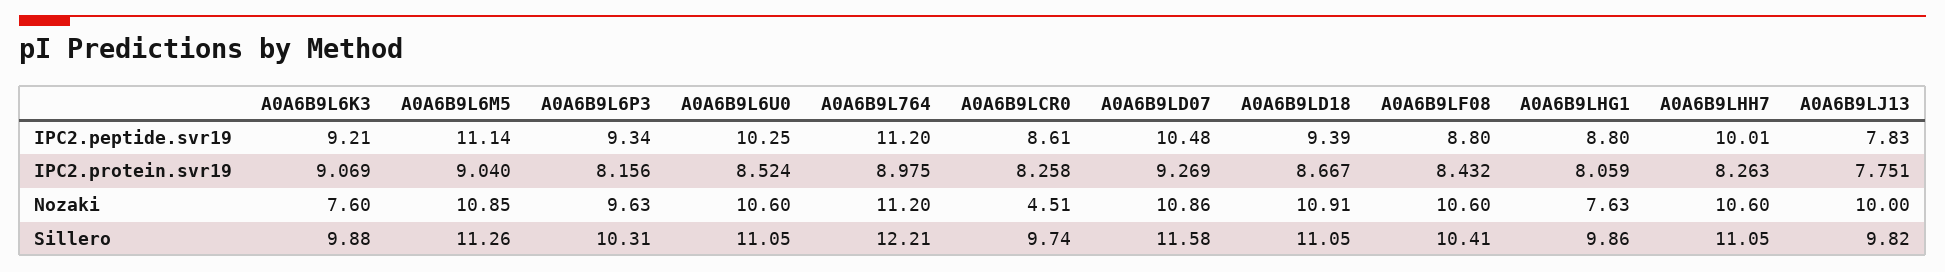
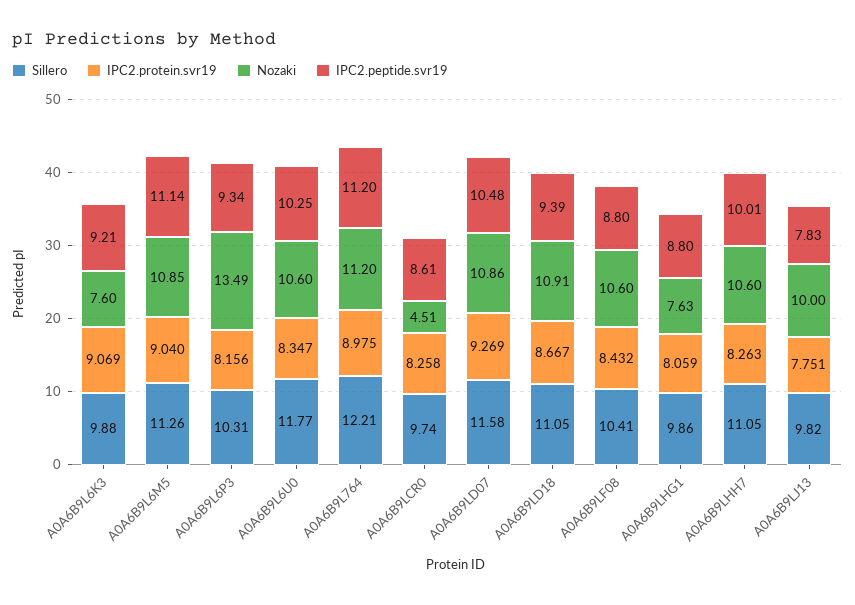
IPC2.protein.svr19, A0A6B9L6U0: 8.524 -> 8.347
Nozaki, A0A6B9L6P3: 9.63 -> 13.49
Sillero, A0A6B9L6U0: 11.05 -> 11.77

